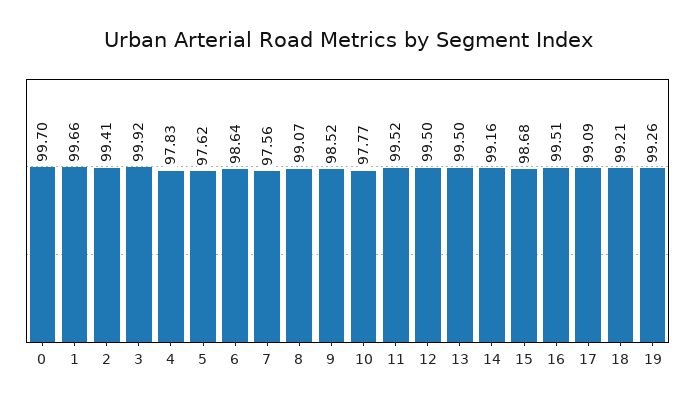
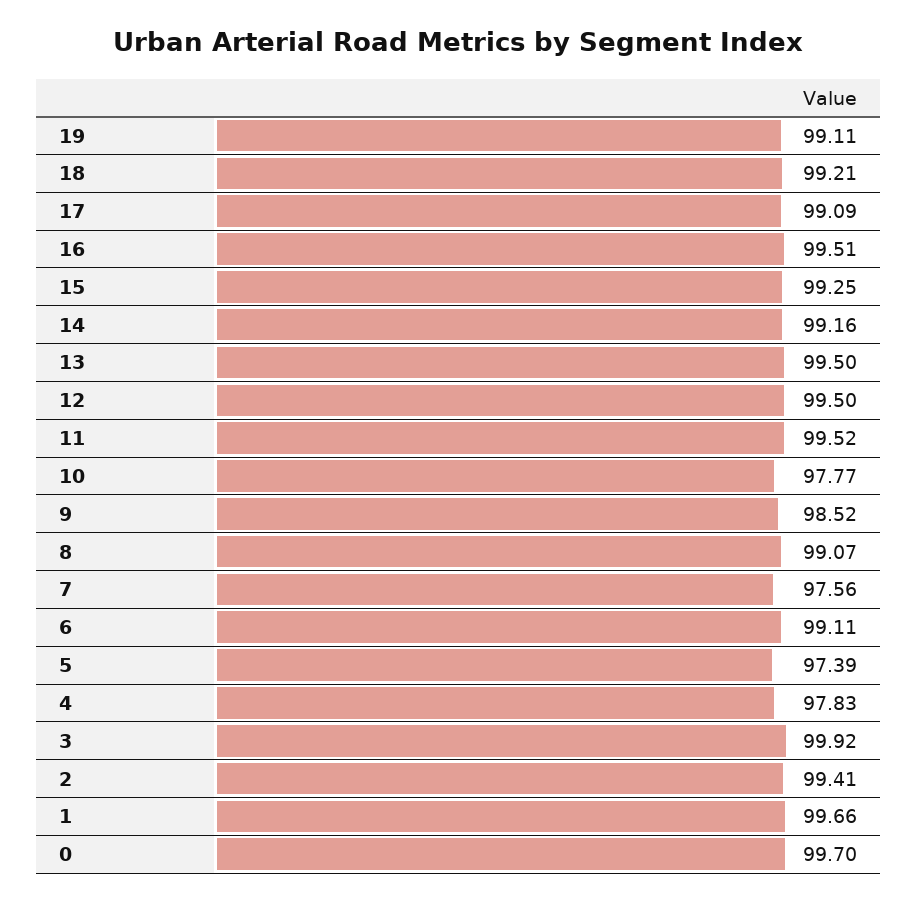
5: 97.62 -> 97.39
6: 98.64 -> 99.11
15: 98.68 -> 99.25
19: 99.26 -> 99.11

